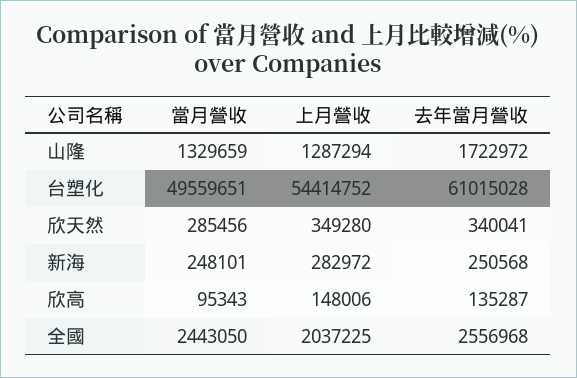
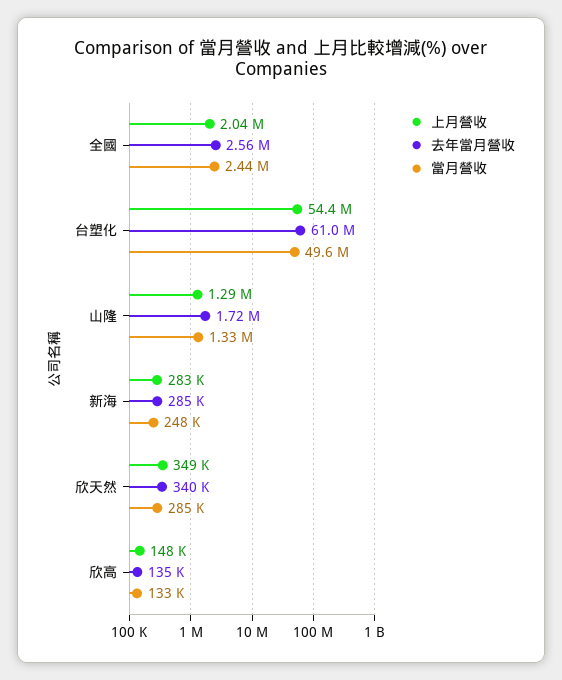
去年當月營收, 新海: 250568 -> 285000
當月營收, 欣高: 95343 -> 133000

